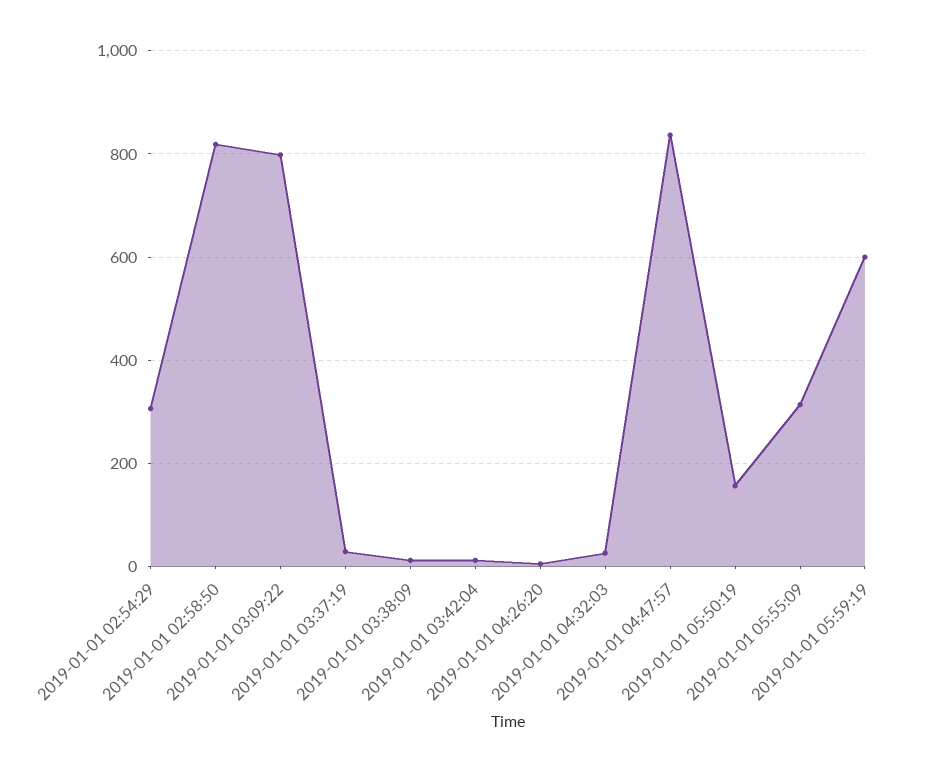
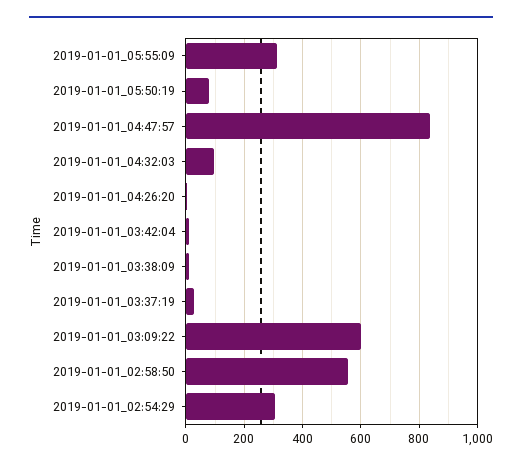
2019-01-01 02:58:50: 820 -> 550
2019-01-01 03:09:22: 800 -> 600
2019-01-01 04:32:03: 20 -> 100
2019-01-01 05:50:19: 160 -> 75
2019-01-01 05:59:19: 600 -> none

